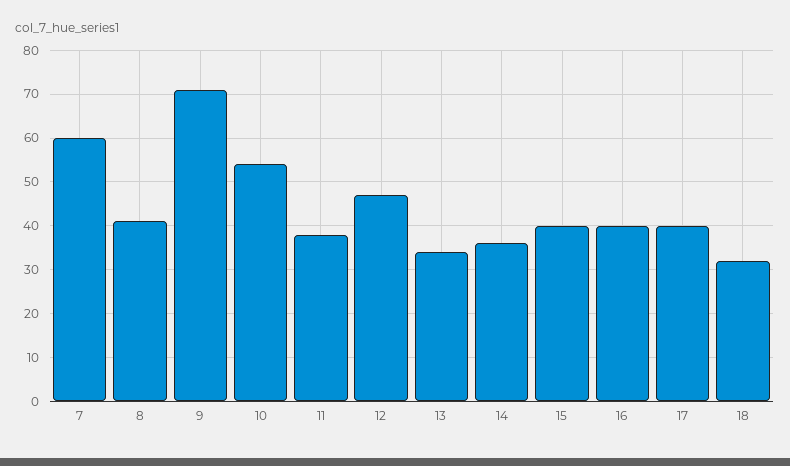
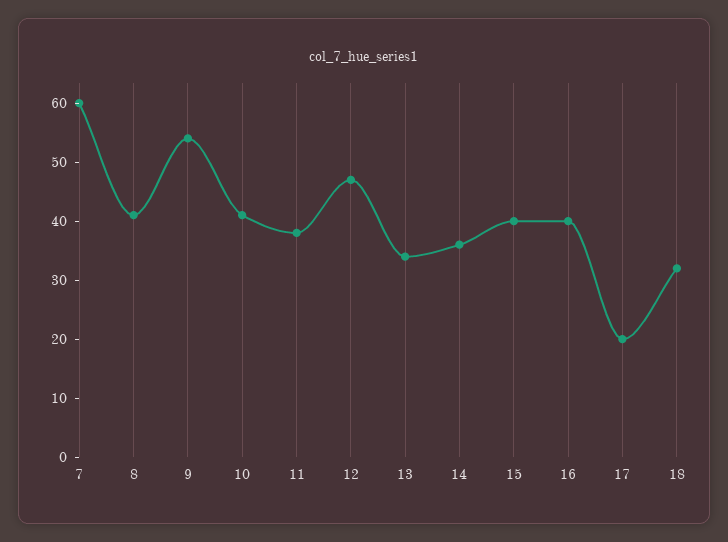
9: 70 -> 55
10: 55 -> 40
17: 40 -> 20

